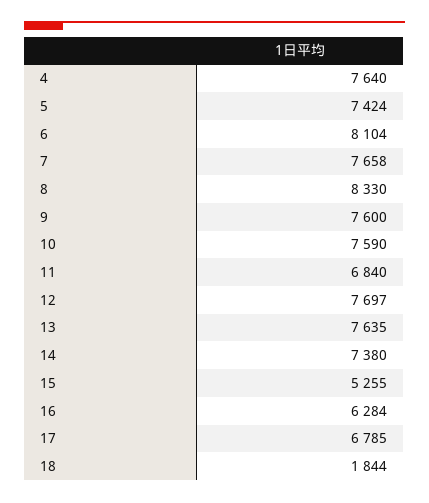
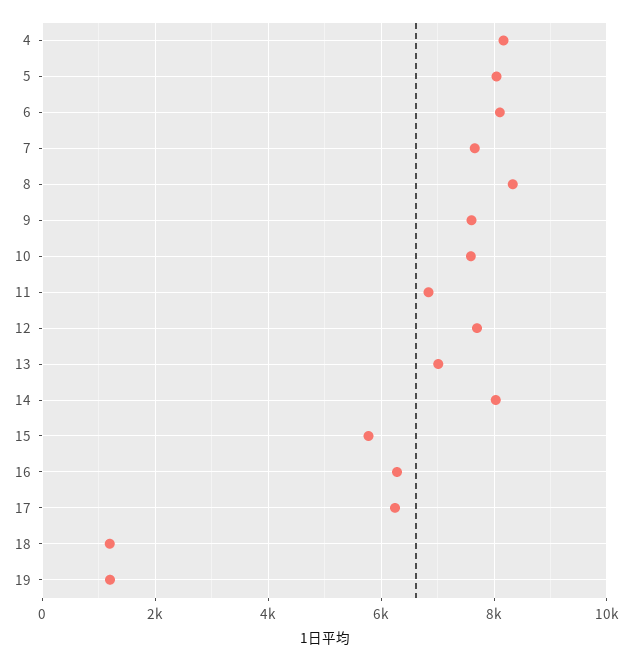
4: 7640 -> 8200
5: 7424 -> 8000
13: 7635 -> 7000
14: 7380 -> 8000
15: 5255 -> 5800
17: 6785 -> 6200
18: 1844 -> 1200
19: none -> 1200

